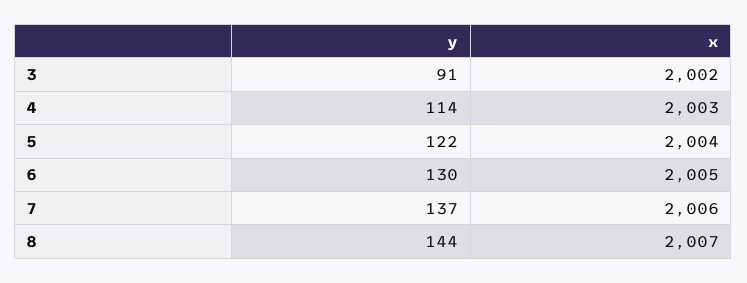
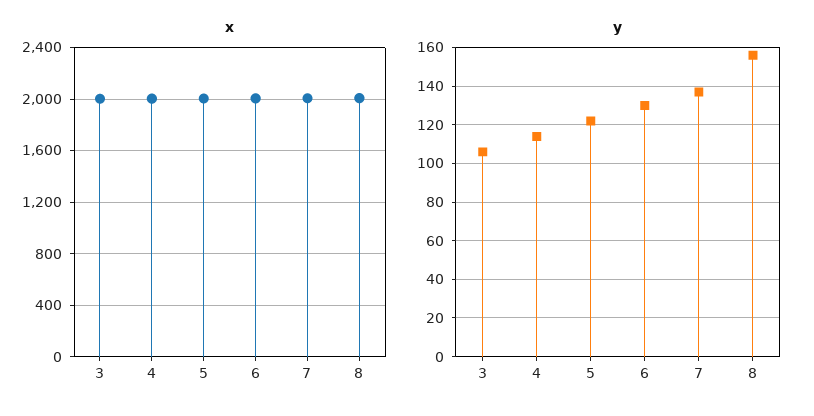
y, 3: 91 -> 105
y, 8: 144 -> 155

